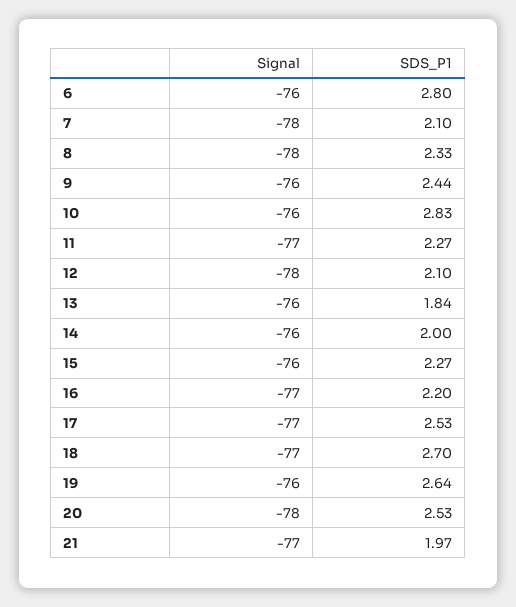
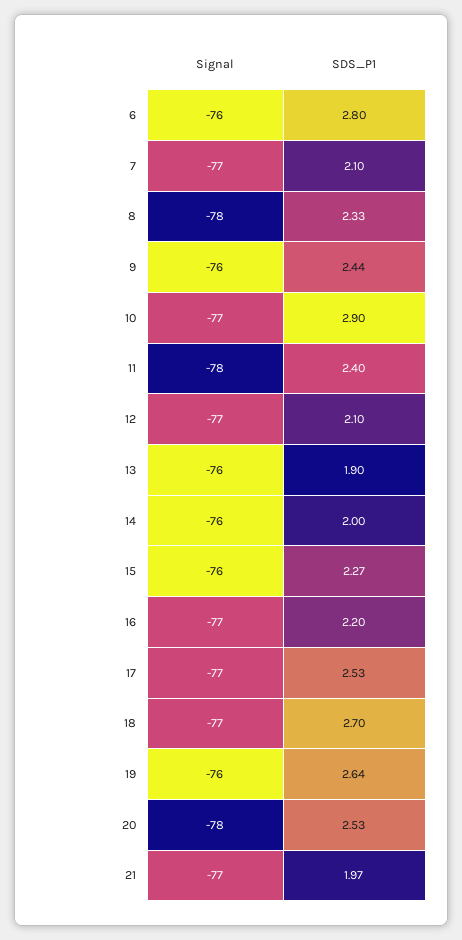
Signal, 7: -78 -> -77
Signal, 10: -76 -> -77
SDS_P1, 10: 2.83 -> 2.9
Signal, 11: -77 -> -78
SDS_P1, 11: 2.27 -> 2.4
Signal, 12: -78 -> -77
SDS_P1, 13: 1.84 -> 1.9

